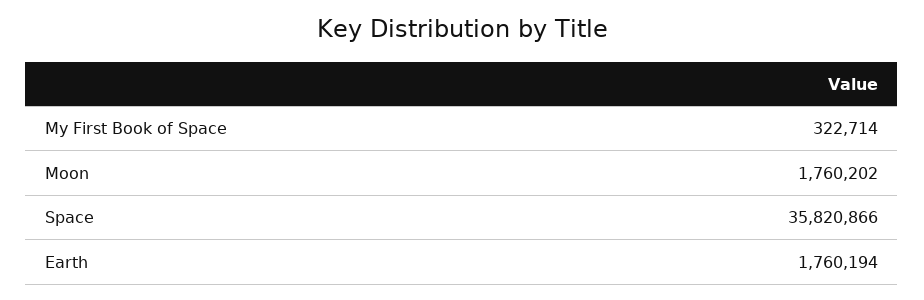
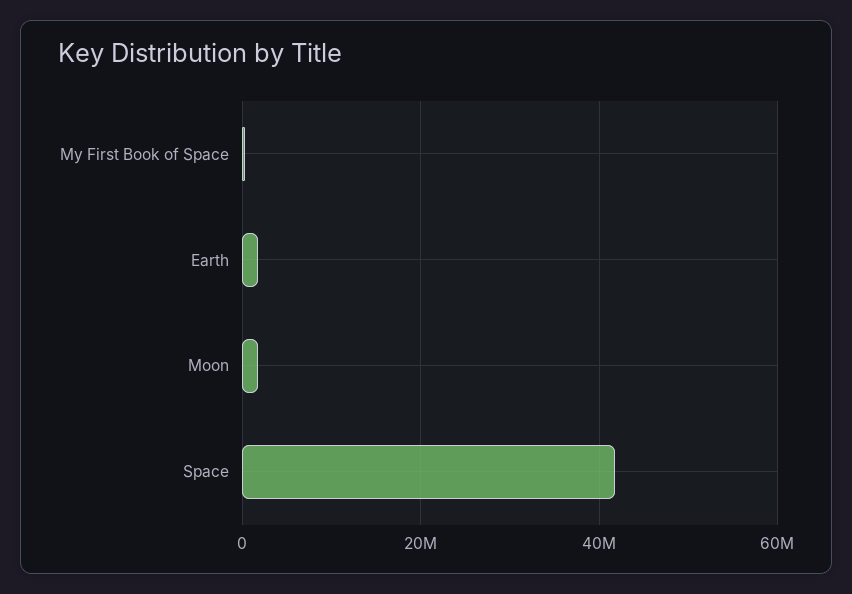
Space: 35820866 -> 42000000

